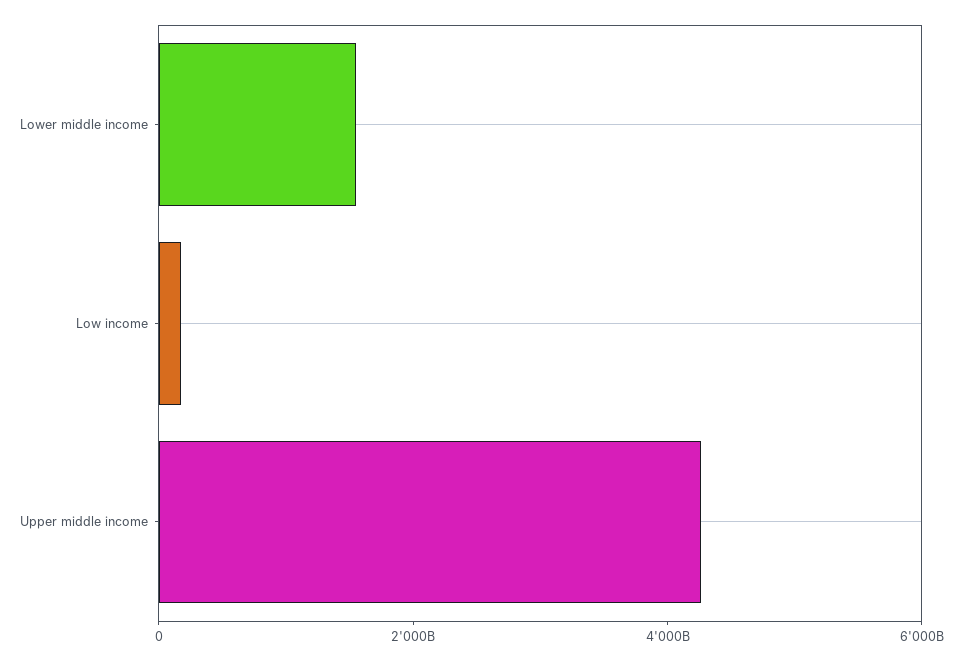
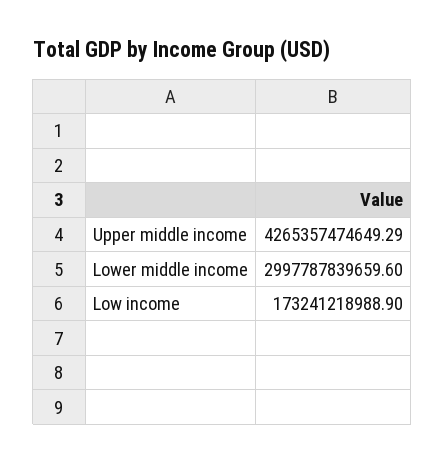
Lower middle income: 1500000000000 -> 2997787839659.6

